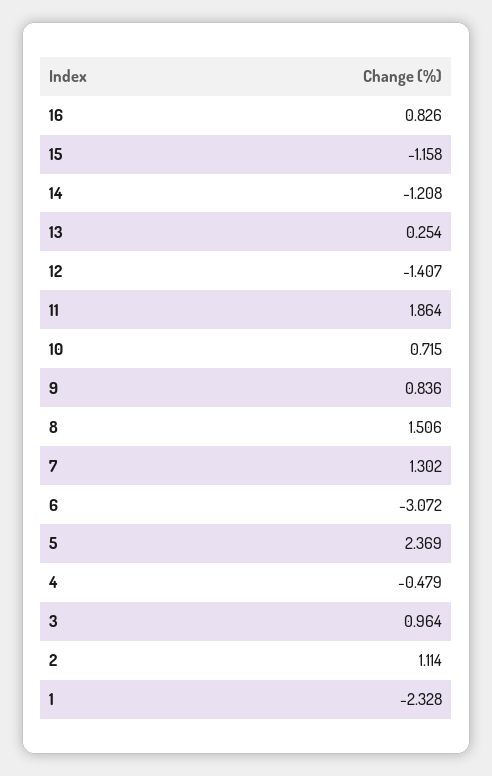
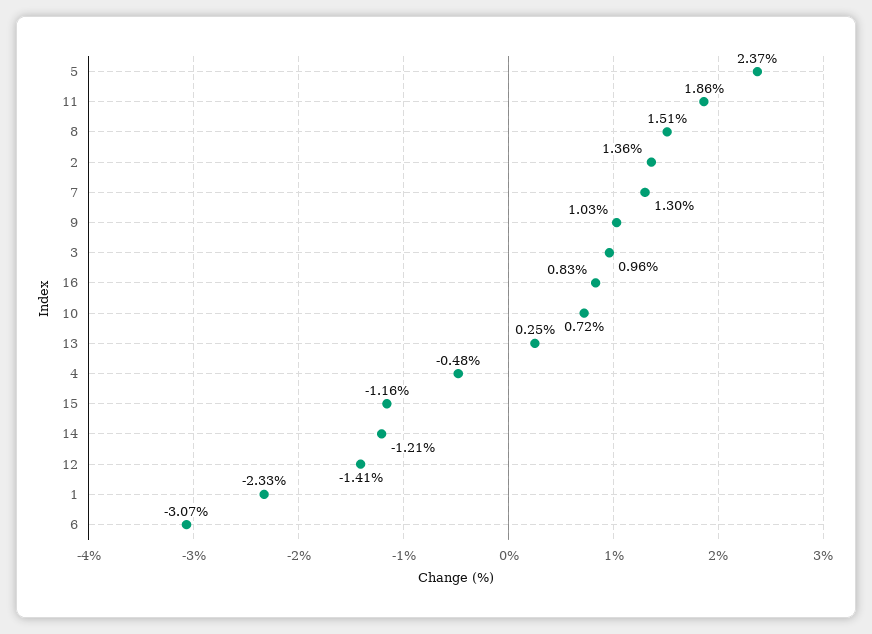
9: 0.836 -> 1.03
2: 1.114 -> 1.36

